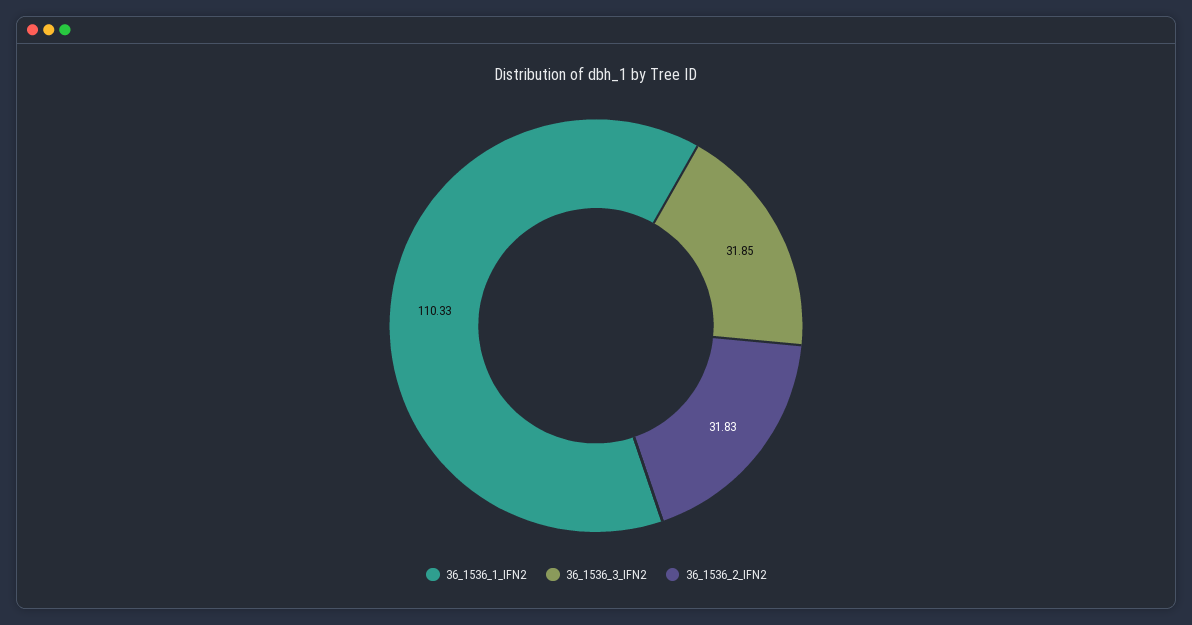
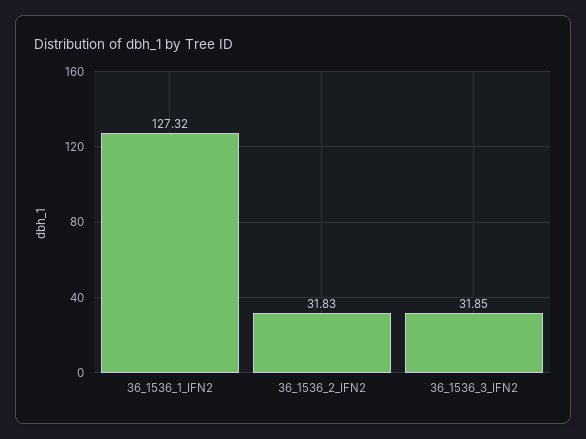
36_1536_1_IFN2: 110.33 -> 127.32

